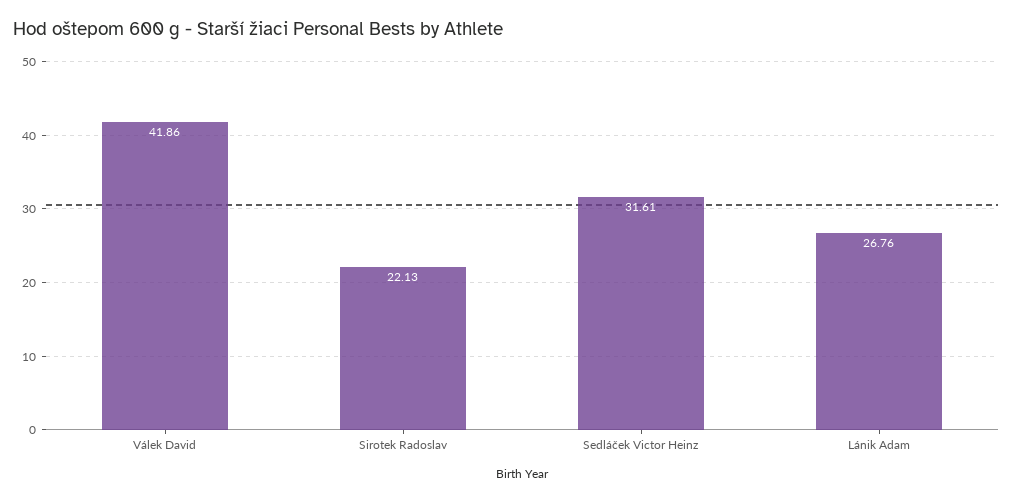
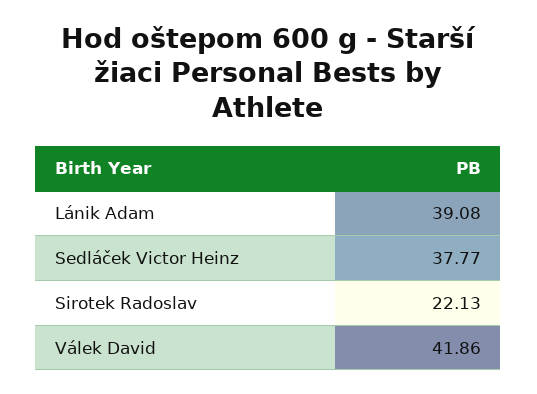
Sedláček Victor Heinz: 31.61 -> 37.77
Lánik Adam: 26.76 -> 39.08

